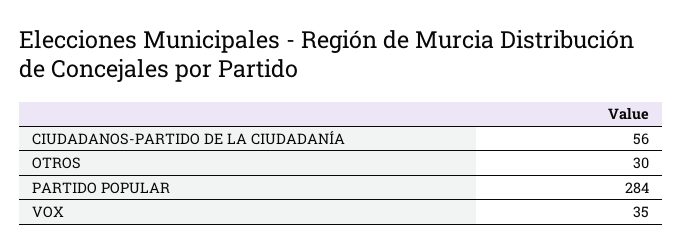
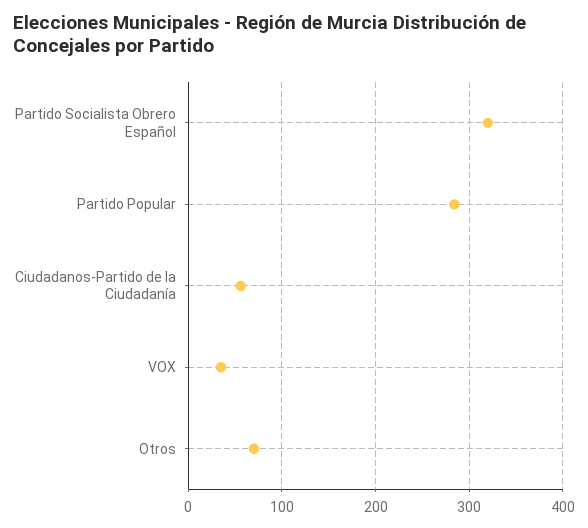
OTROS: 30 -> 70
Partido Socialista Obrero Español: none -> 320

